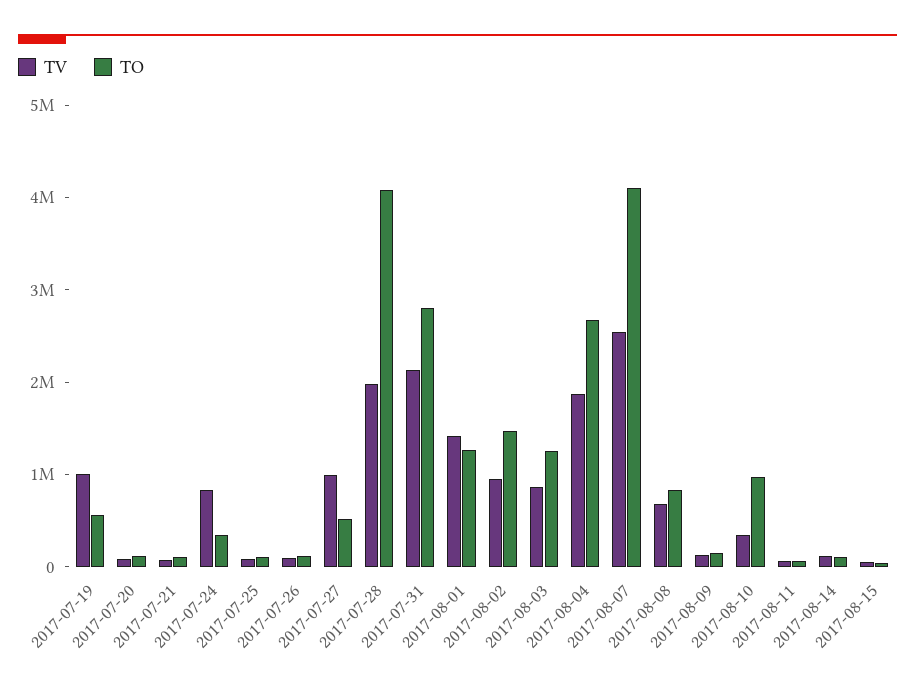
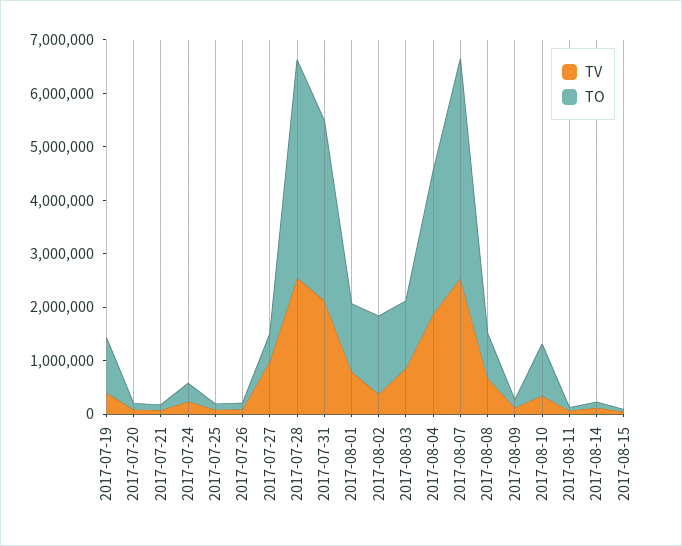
TV, 2017-07-19: 1000000 -> 400000
TO, 2017-07-19: 600000 -> 1000000
TV, 2017-07-24: 800000 -> 200000
TV, 2017-07-28: 2000000 -> 2600000
TO, 2017-07-31: 2800000 -> 3400000
TV, 2017-08-01: 1400000 -> 800000
TV, 2017-08-02: 1000000 -> 400000

